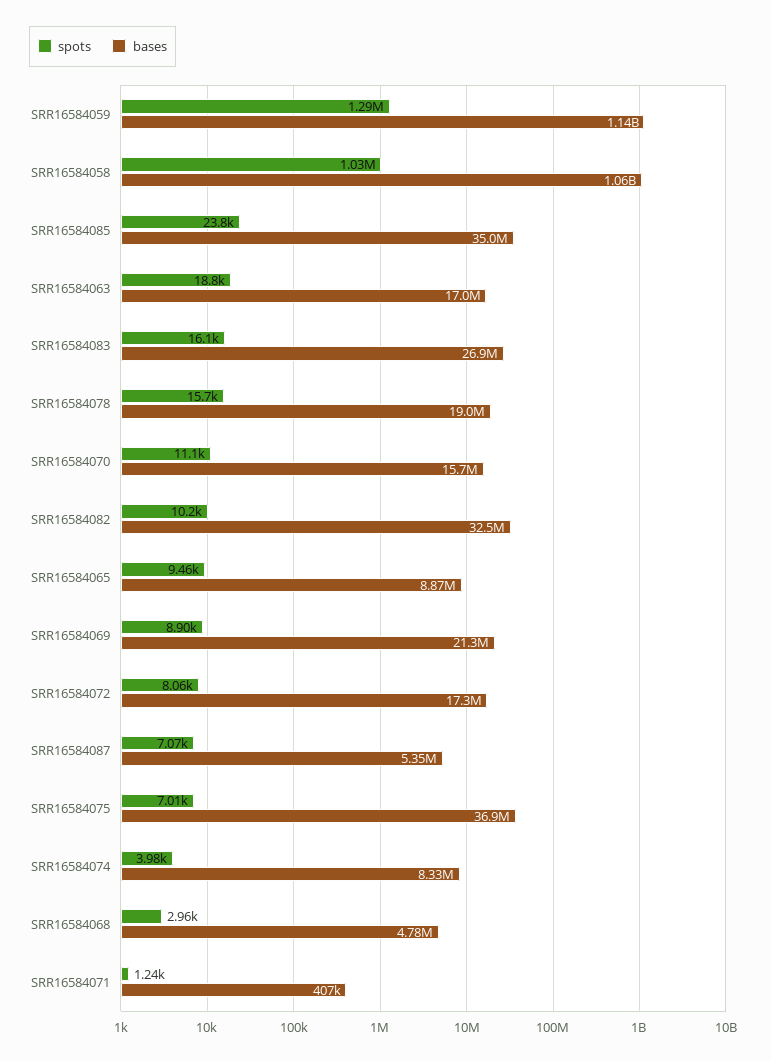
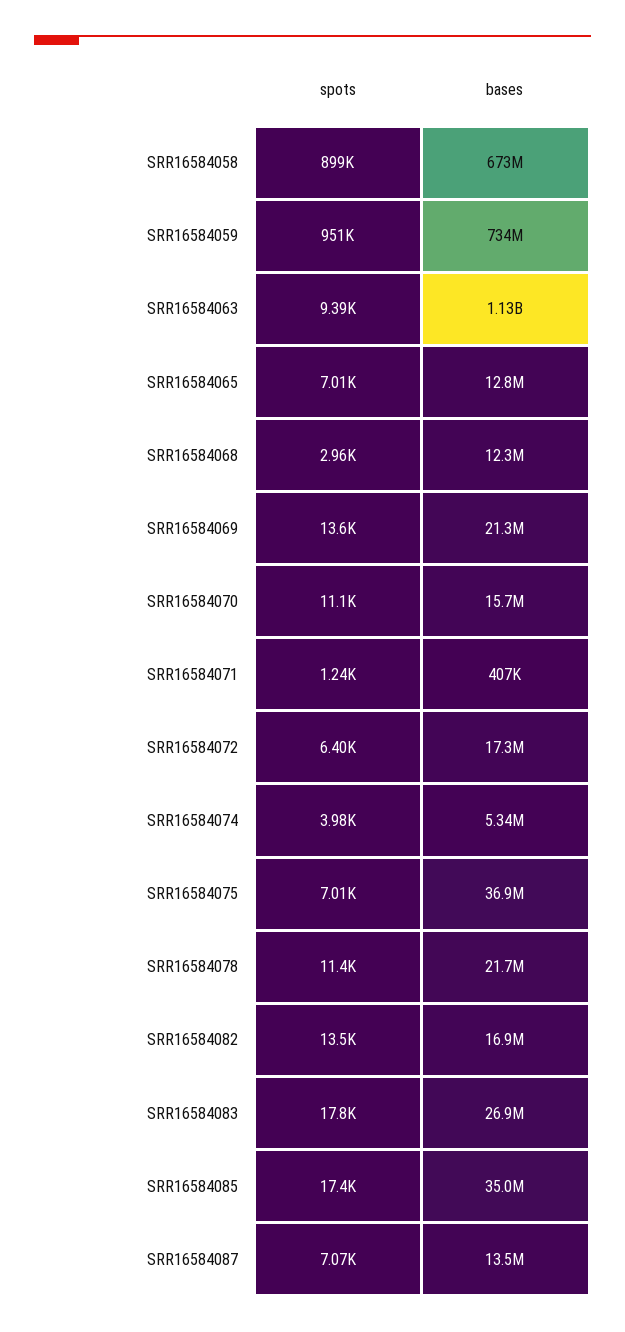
spots, SRR16584059: 1290000 -> 951000
bases, SRR16584059: 1140000000 -> 734000000
spots, SRR16584058: 1030000 -> 899000
bases, SRR16584058: 1060000000 -> 673000000
spots, SRR16584085: 23800 -> 17400
spots, SRR16584063: 18800 -> 9390
bases, SRR16584063: 17000000 -> 1130000000
spots, SRR16584083: 16100 -> 17800
spots, SRR16584078: 15700 -> 11400
bases, SRR16584078: 19000000 -> 21700000
spots, SRR16584082: 10200 -> 13500
bases, SRR16584082: 32500000 -> 16900000
spots, SRR16584065: 9460 -> 7010
bases, SRR16584065: 8870000 -> 12800000
spots, SRR16584069: 8900 -> 13600
spots, SRR16584072: 8060 -> 6400
bases, SRR16584087: 5350000 -> 13500000
bases, SRR16584074: 8330000 -> 5340000
bases, SRR16584068: 4780000 -> 12300000

